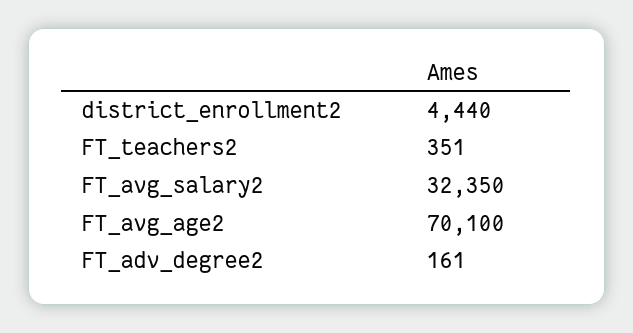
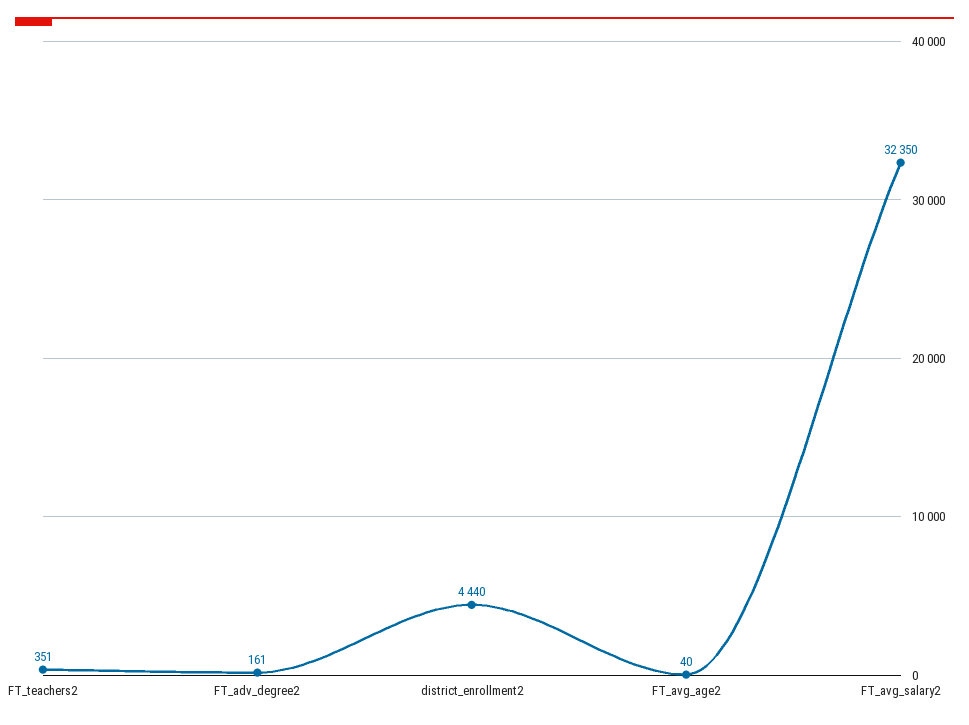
FT_avg_age2: 70100 -> 40

